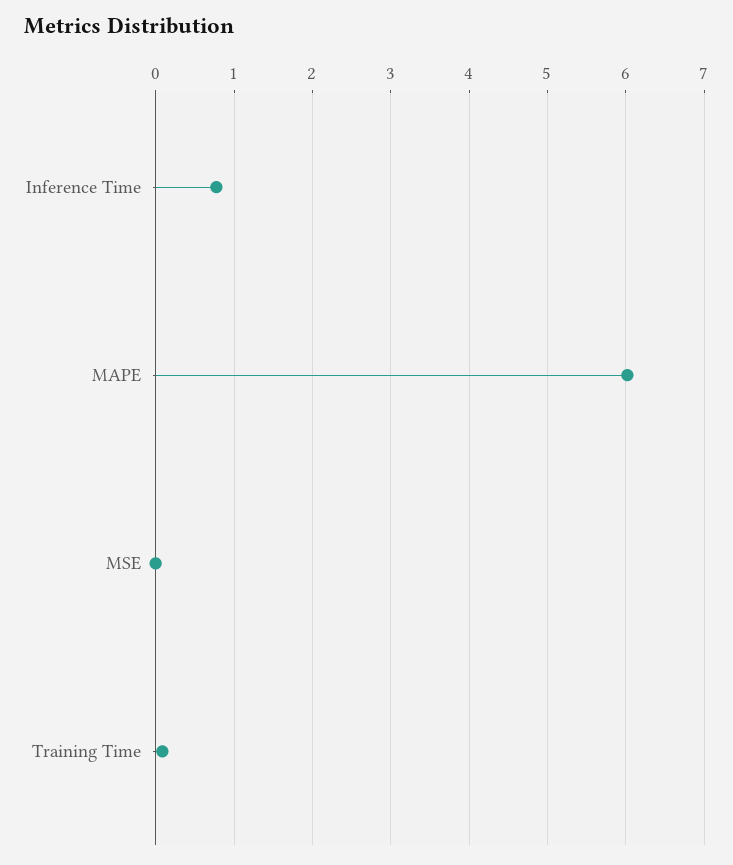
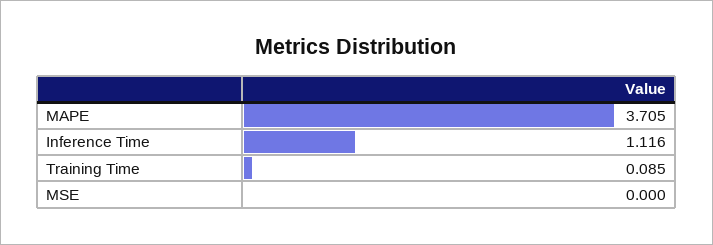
Inference Time: 0.8 -> 1.116
MAPE: 6 -> 3.705

